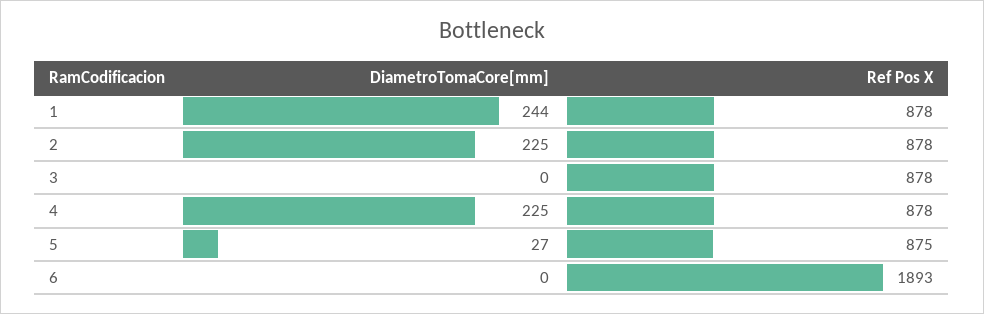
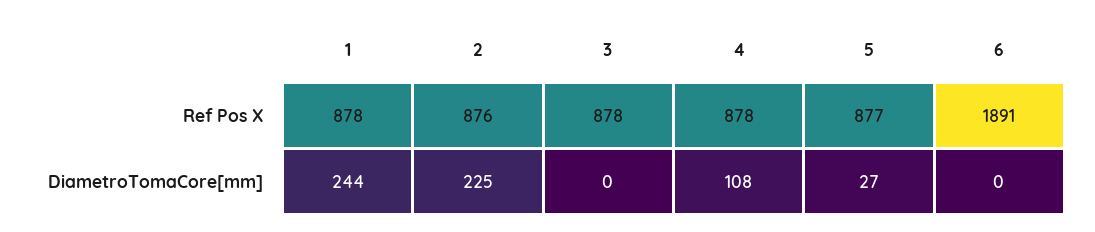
Ref Pos X, 2: 878 -> 876
DiametroTomaCore[mm], 4: 225 -> 108
Ref Pos X, 5: 875 -> 877
Ref Pos X, 6: 1893 -> 1891

